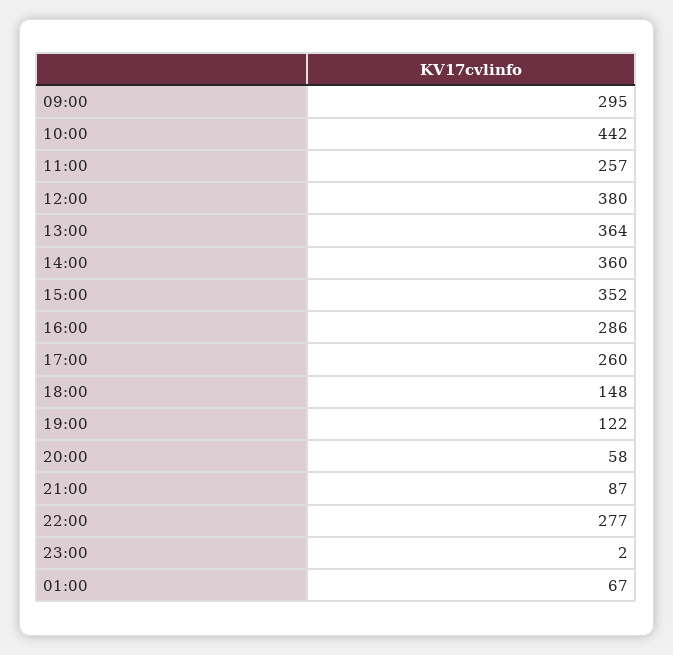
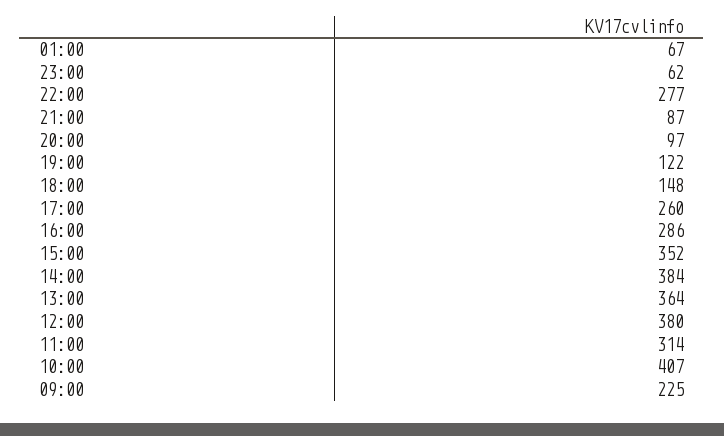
09:00: 295 -> 225
10:00: 442 -> 407
11:00: 257 -> 314
14:00: 360 -> 384
20:00: 58 -> 97
23:00: 2 -> 62

